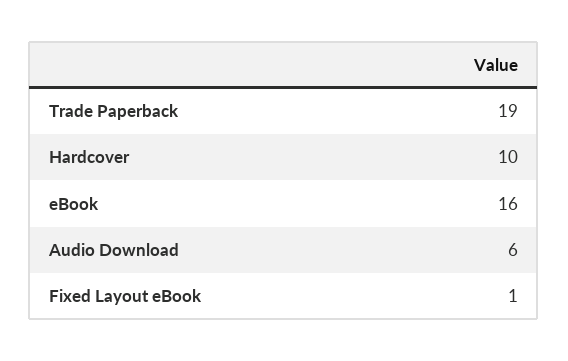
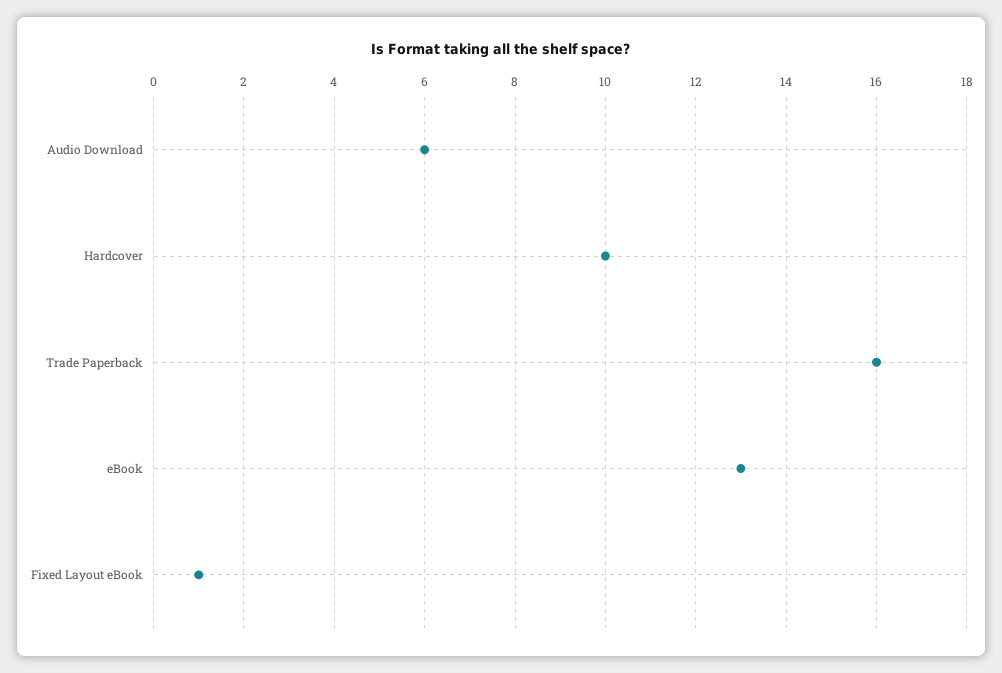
Trade Paperback: 19 -> 16
eBook: 16 -> 13

